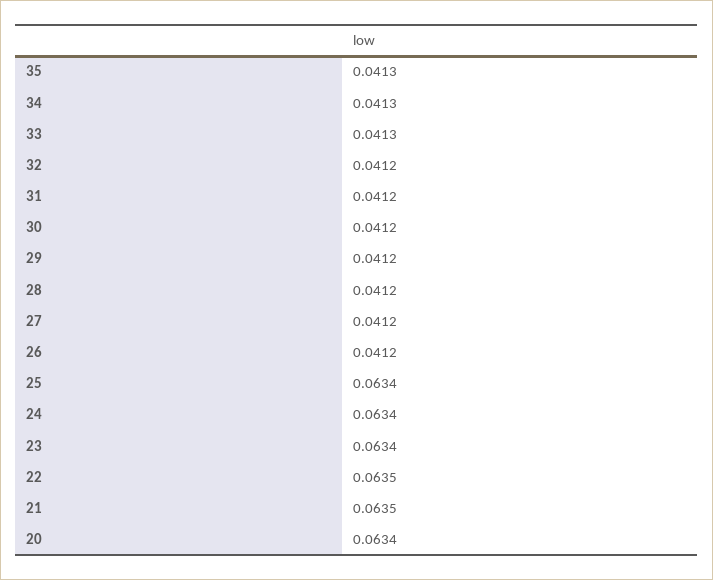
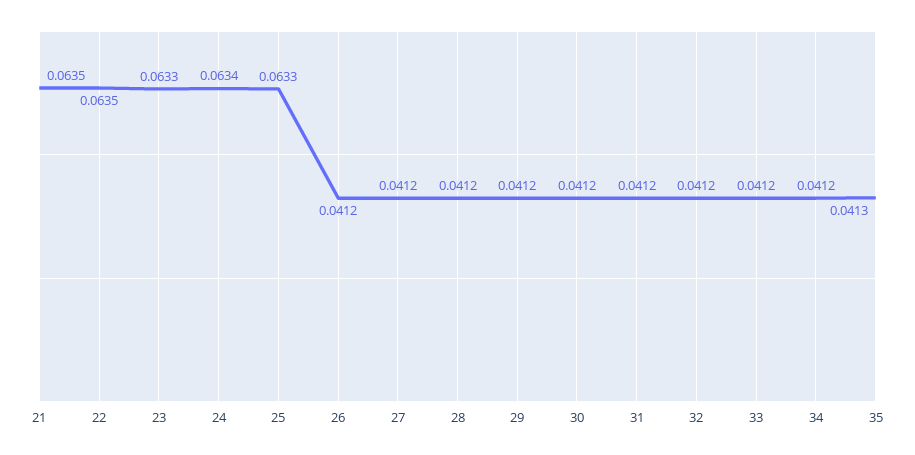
34: 0.0413 -> 0.0412
33: 0.0413 -> 0.0412
25: 0.0634 -> 0.0633
23: 0.0634 -> 0.0633
20: 0.0634 -> none

